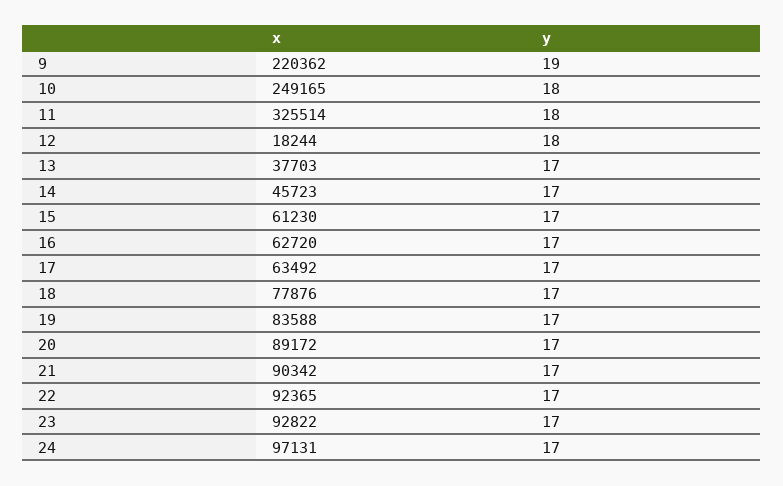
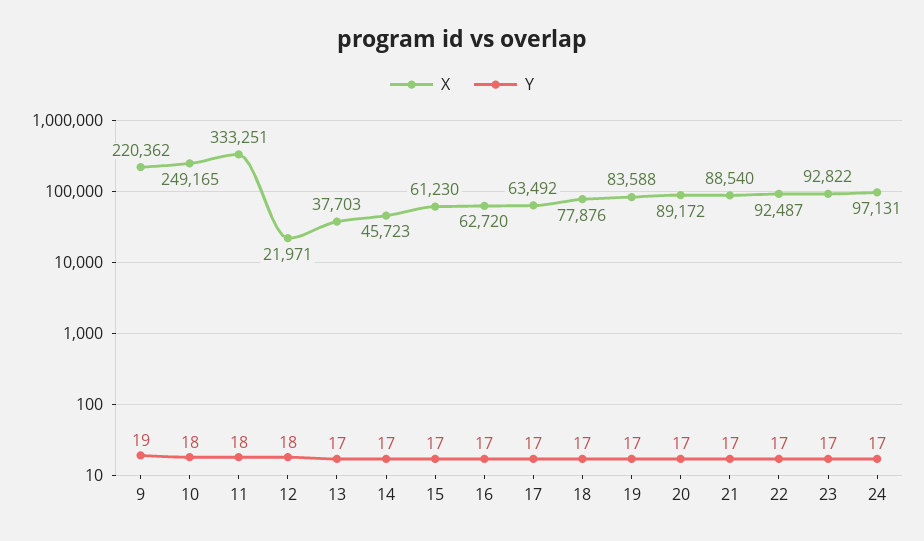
x, 11: 325514 -> 333251
x, 12: 18244 -> 21971
x, 21: 90342 -> 88540
x, 22: 92365 -> 92487

